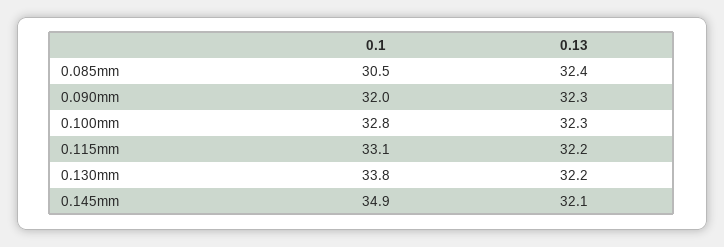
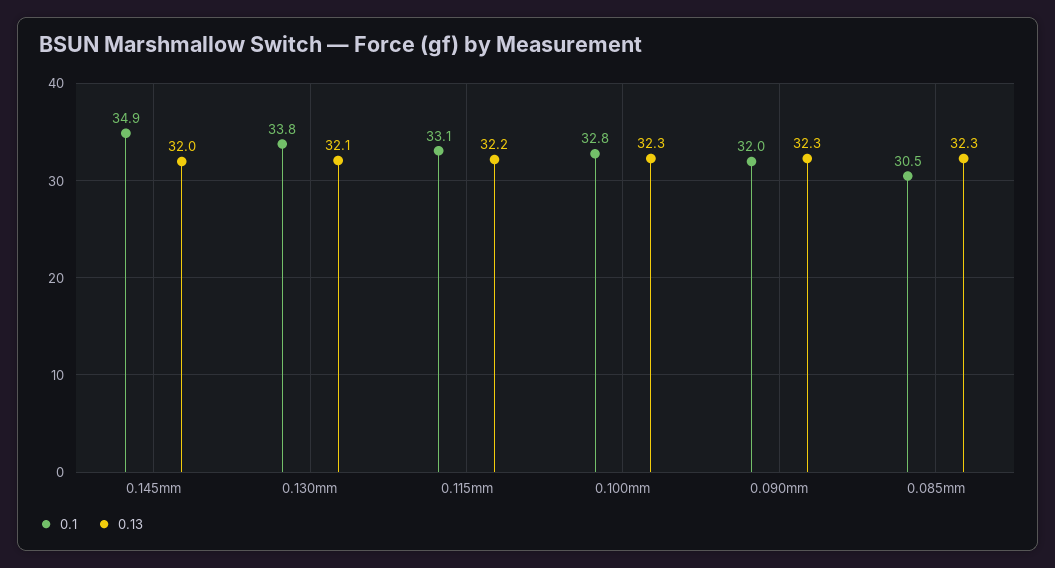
0.13, 0.085mm: 32.4 -> 32.3
0.13, 0.130mm: 32.2 -> 32.1
0.13, 0.145mm: 32.1 -> 32

